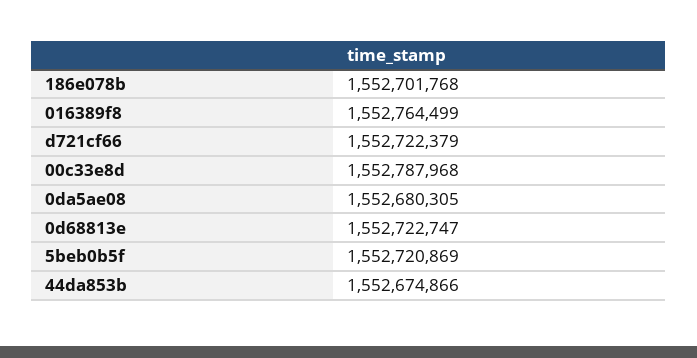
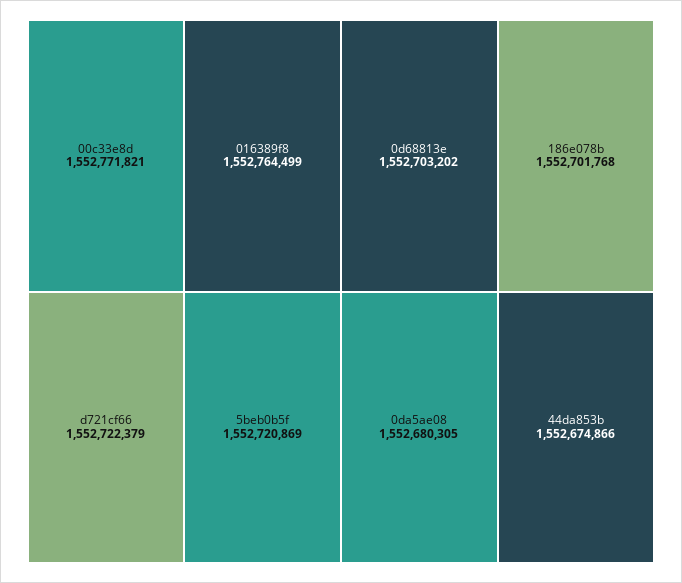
00c33e8d: 1552787968 -> 1552771821
0d68813e: 1552722747 -> 1552703202

